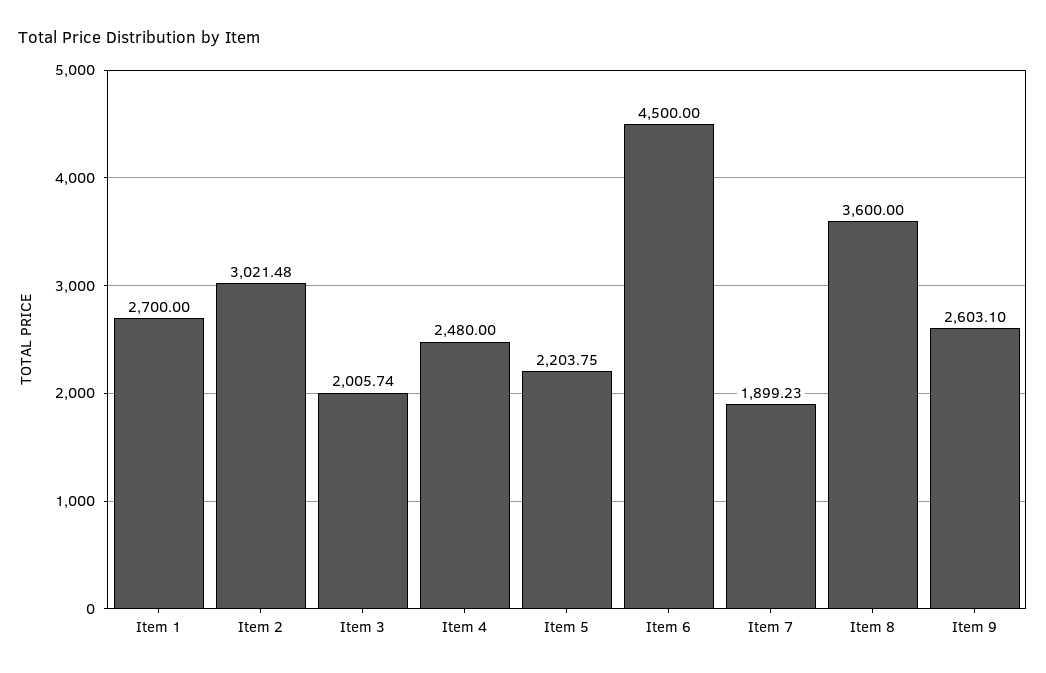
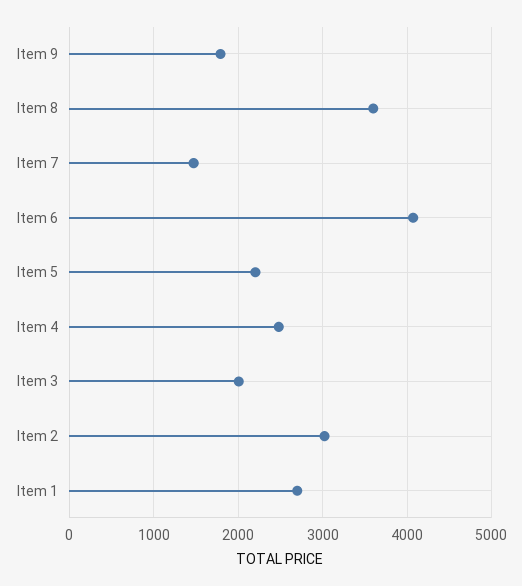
Item 6: 4500 -> 4100
Item 7: 1899.23 -> 1500
Item 9: 2603.1 -> 1800

